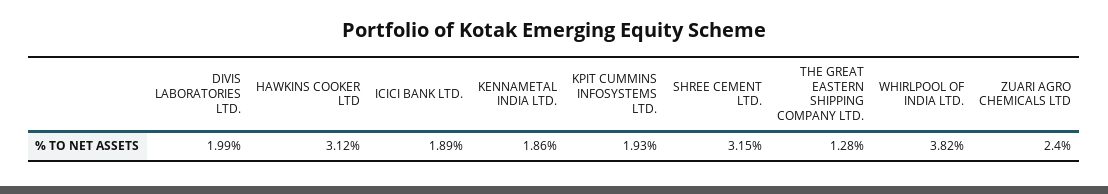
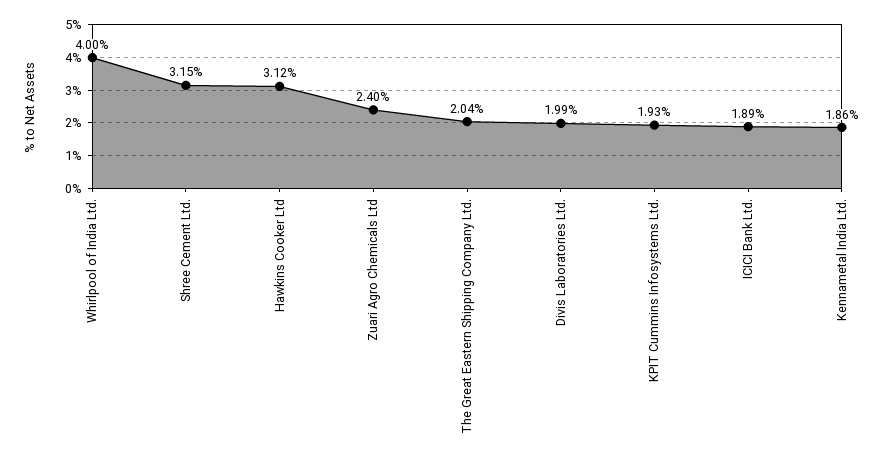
THE GREAT EASTERN SHIPPING COMPANY LTD.: 1.28 -> 2.04
WHIRLPOOL OF INDIA LTD.: 3.82 -> 4

